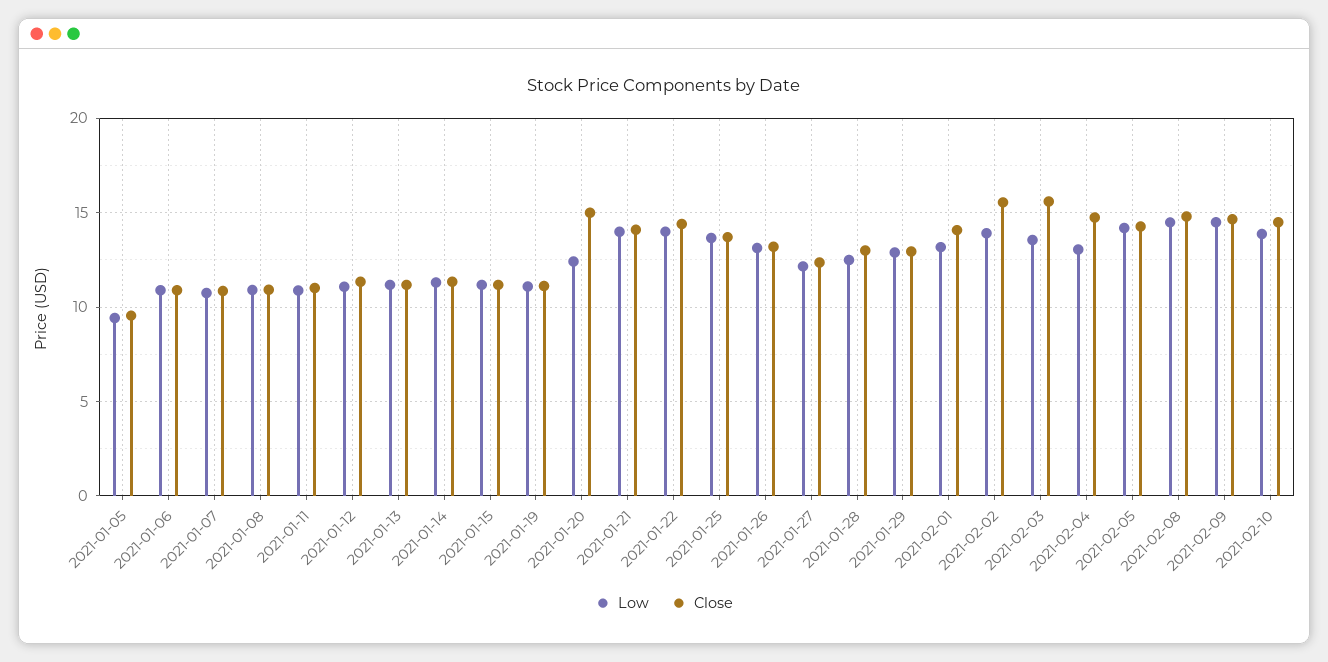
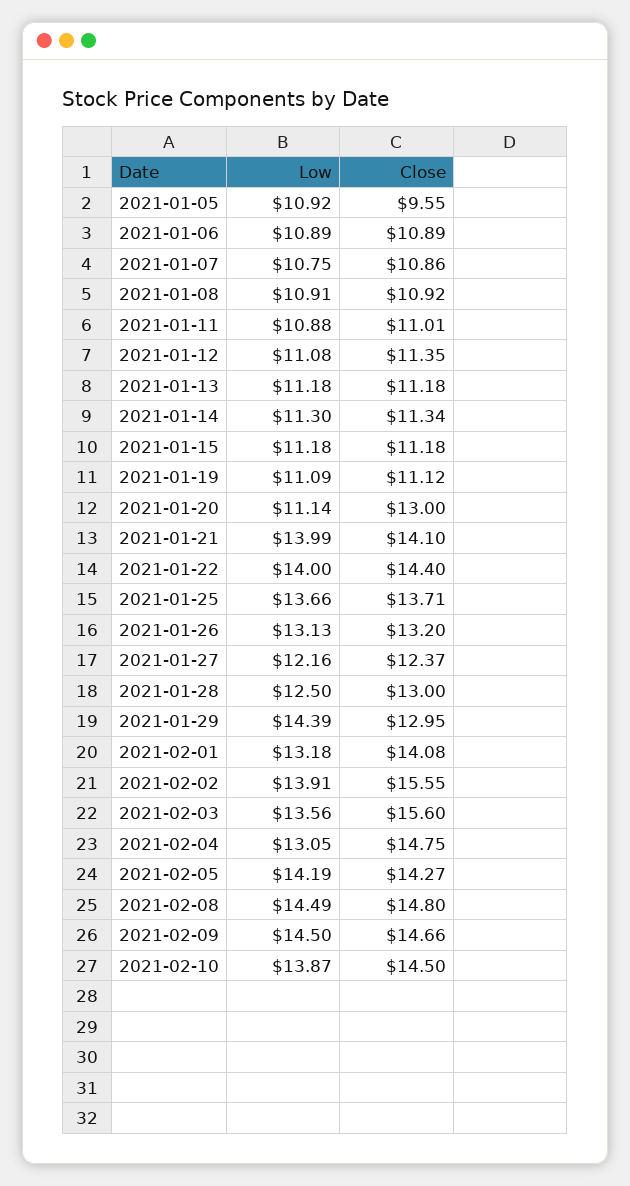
Low, 2021-01-05: 9.5 -> 10.92
Low, 2021-01-20: 12.5 -> 11.14
Close, 2021-01-20: 15 -> 13
Low, 2021-01-29: 13 -> 14.39

